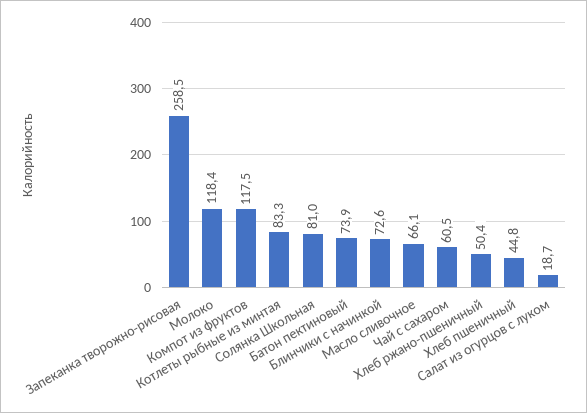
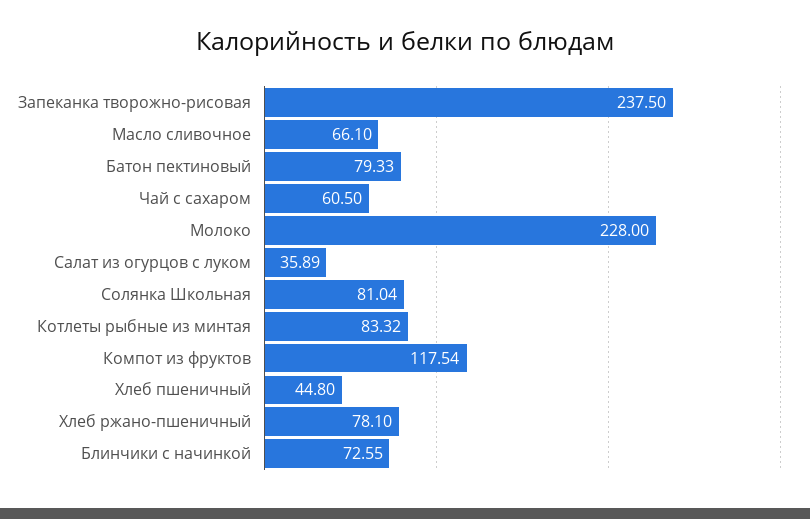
Запеканка творожно-рисовая: 258.5 -> 237.5
Молоко: 118.4 -> 228
Батон пектиновый: 73.9 -> 79.33
Хлеб ржано-пшеничный: 50.4 -> 78.1
Салат из огурцов с луком: 18.7 -> 35.89

